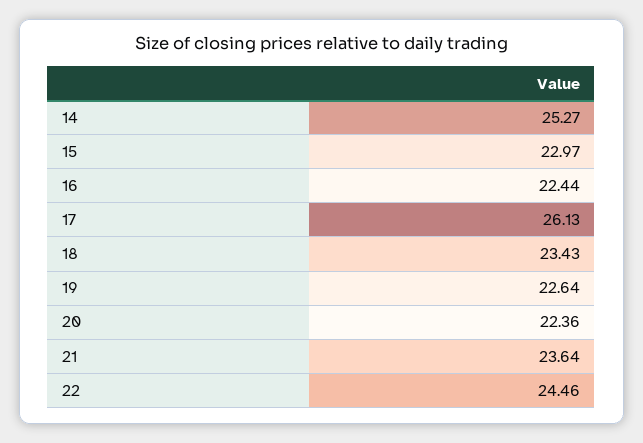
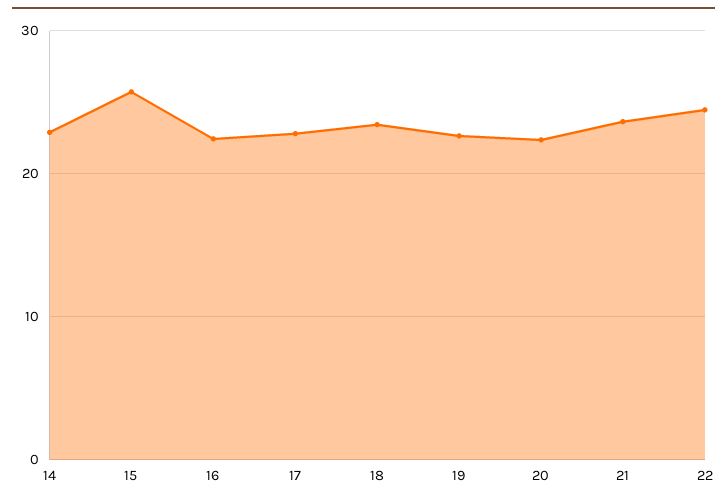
14: 25.27 -> 23
15: 22.97 -> 26
17: 26.13 -> 23

